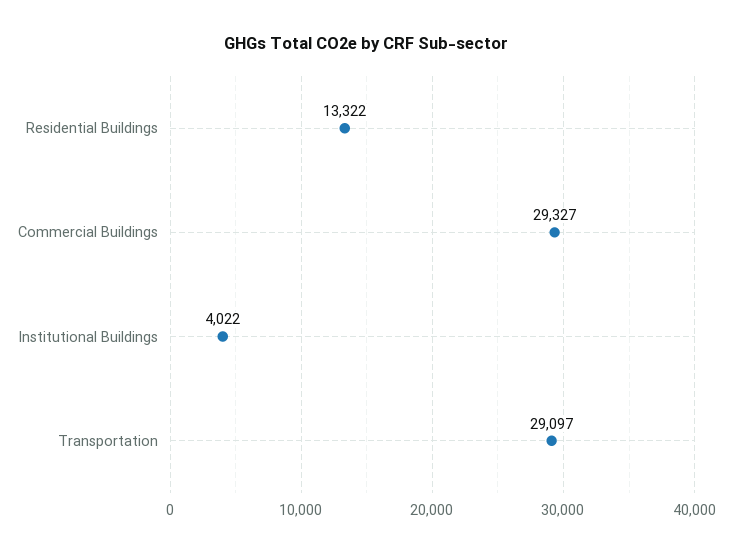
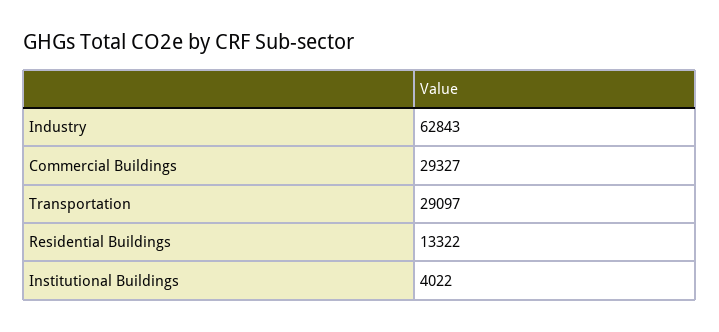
Industry: none -> 62843

